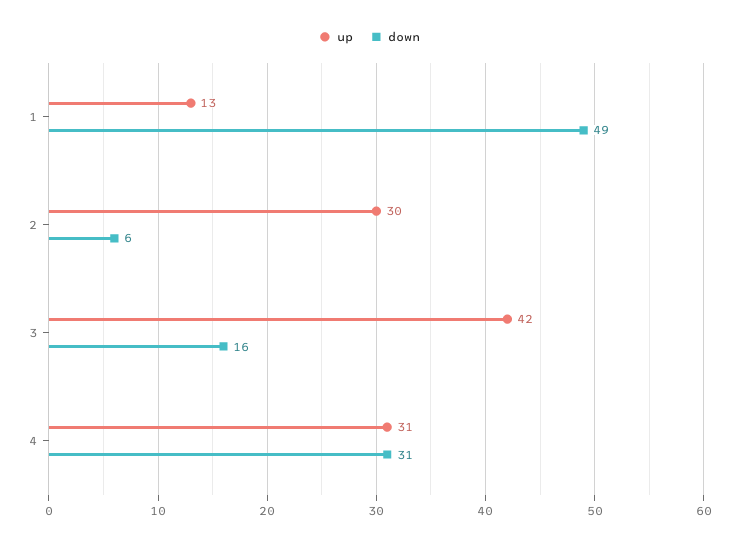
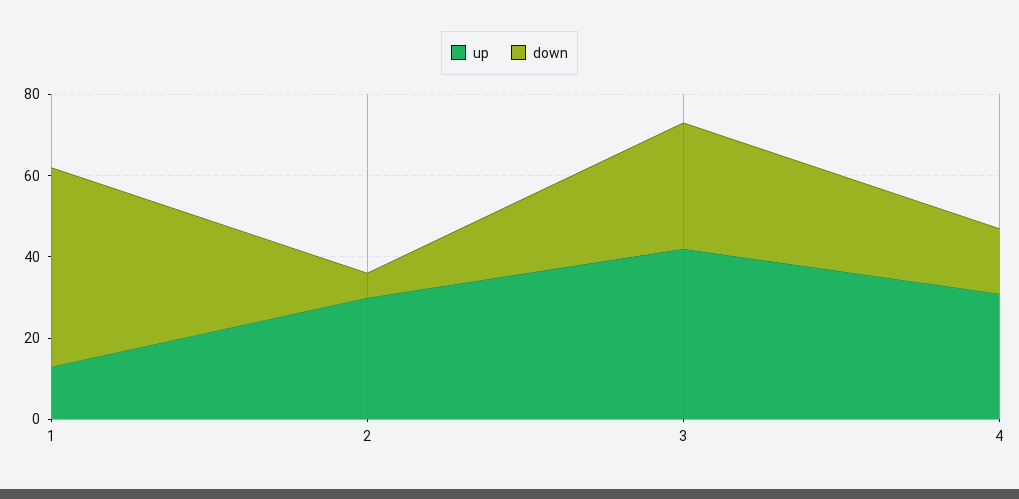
down, 3: 16 -> 30
down, 4: 31 -> 15

